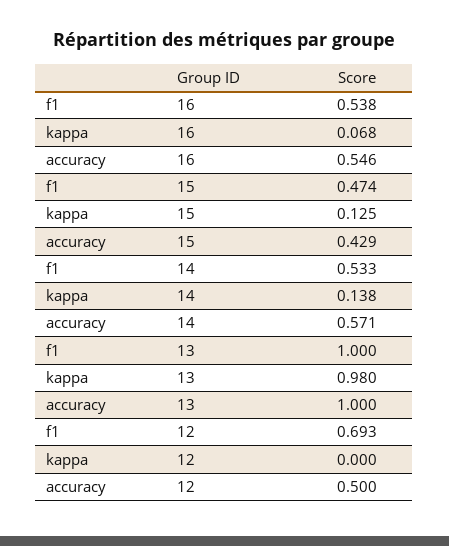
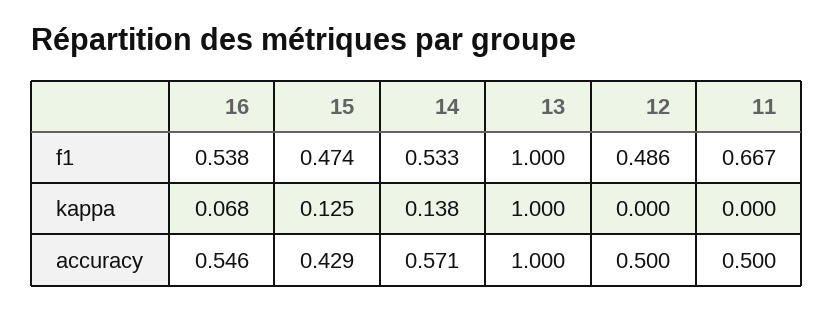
kappa, 13: 0.98 -> 1
f1, 12: 0.693 -> 0.486
f1, 11: none -> 0.667
kappa, 11: none -> 0
accuracy, 11: none -> 0.5

